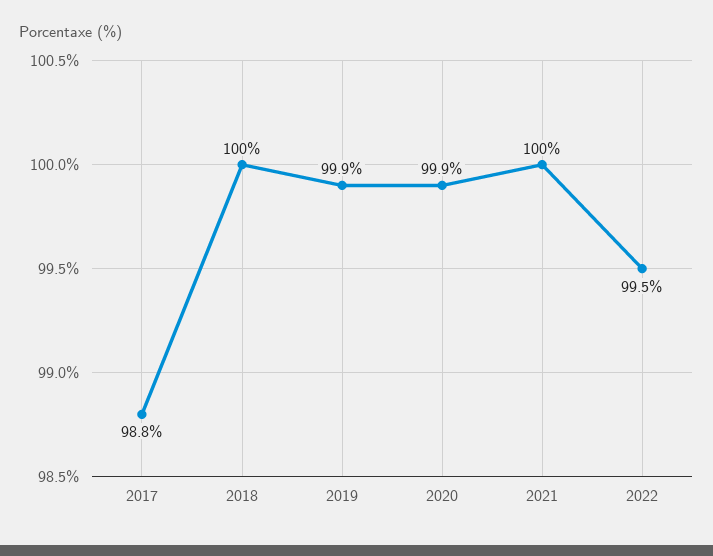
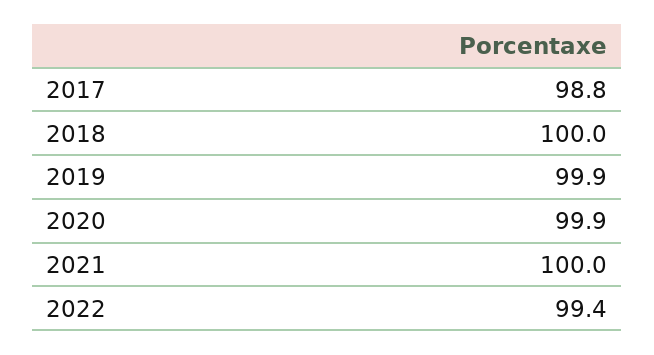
2022: 99.5 -> 99.4

